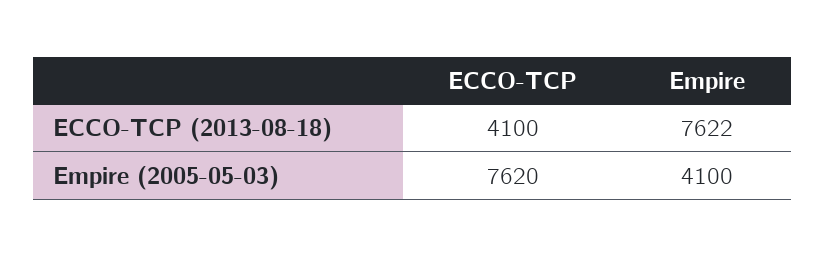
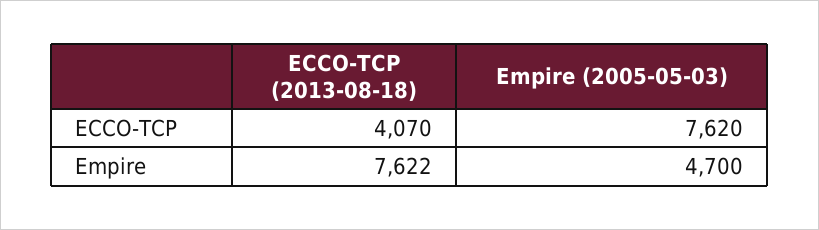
ECCO-TCP, ECCO-TCP (2013-08-18): 4100 -> 4070
Empire, Empire (2005-05-03): 4100 -> 4700

